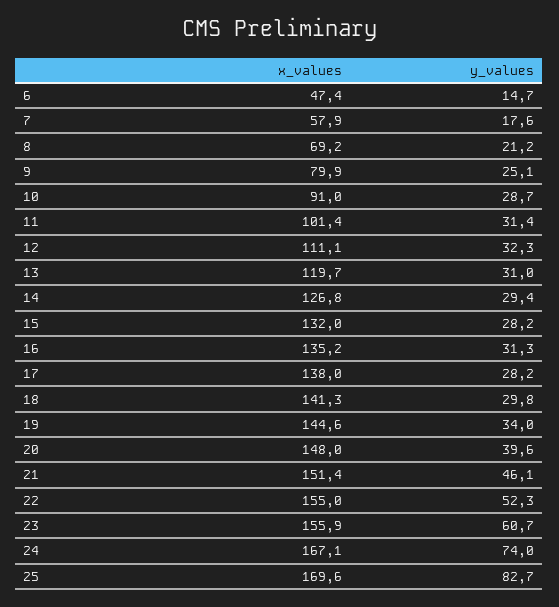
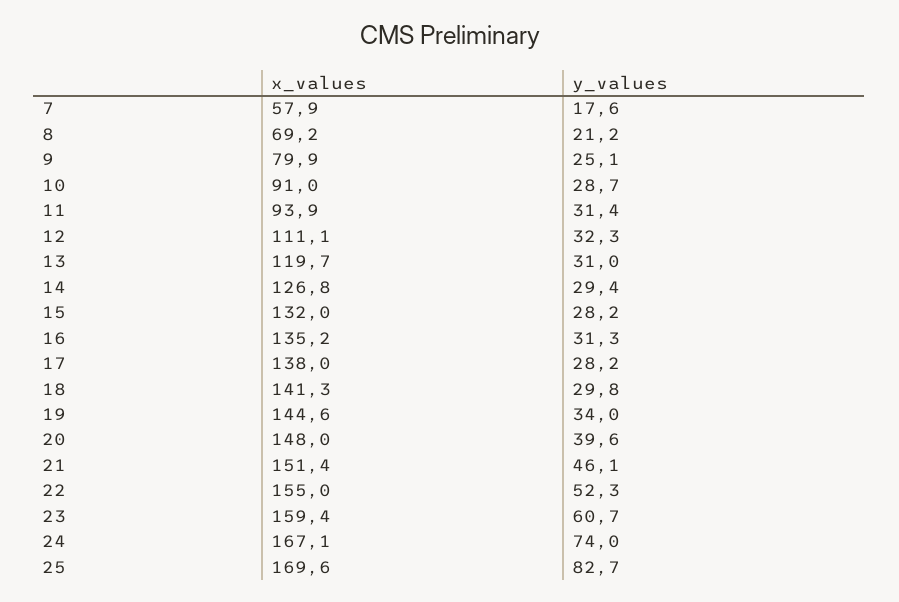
x_values, 6: 47.4 -> none
y_values, 6: 14.7 -> none
x_values, 11: 101.4 -> 93.9
x_values, 23: 155.9 -> 159.4

